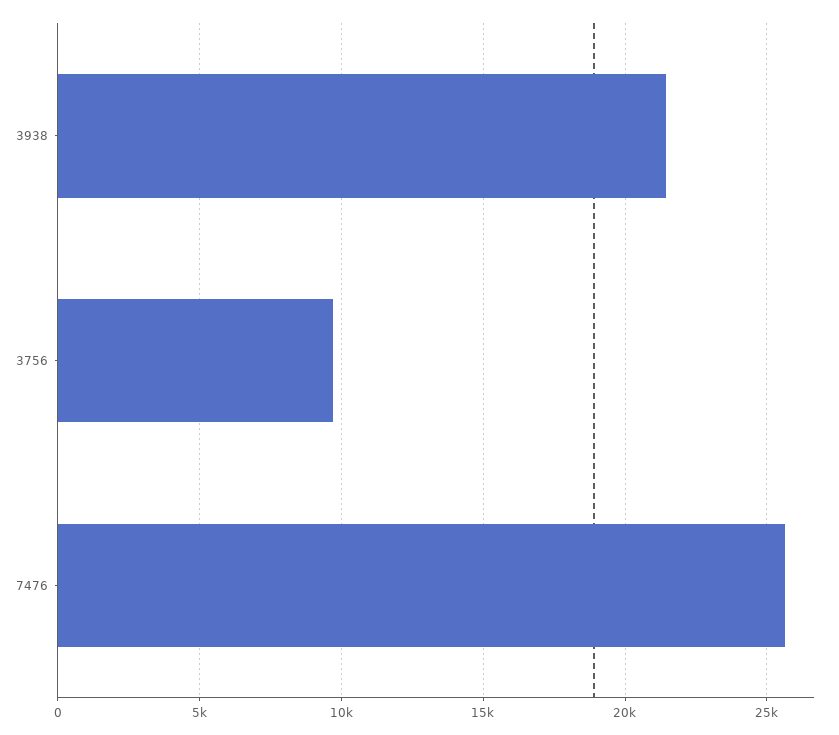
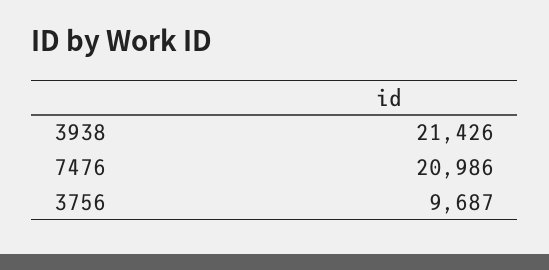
7476: 25500 -> 20986

